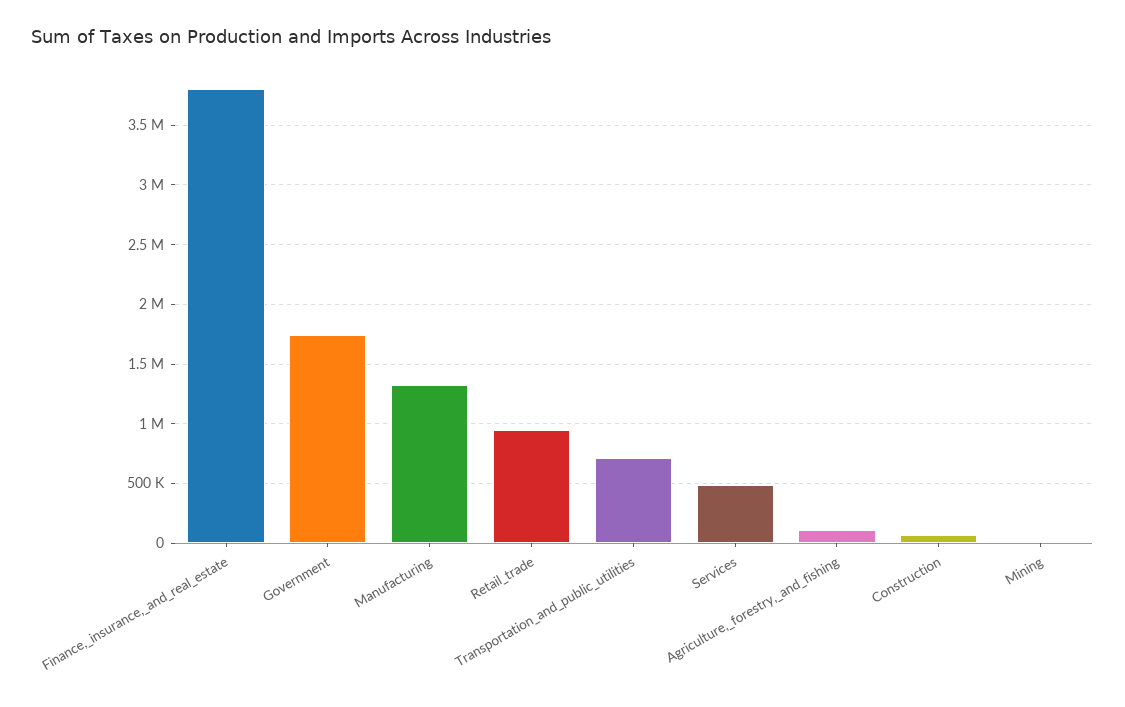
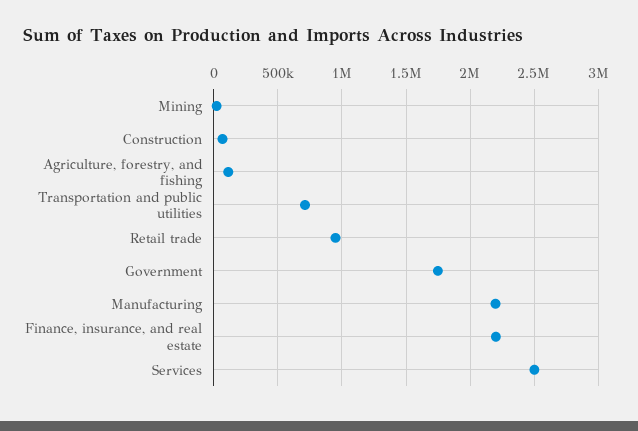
Finance,_insurance,_and_real_estate: 3800000 -> 2200000
Manufacturing: 1300000 -> 2200000
Services: 500000 -> 2500000

